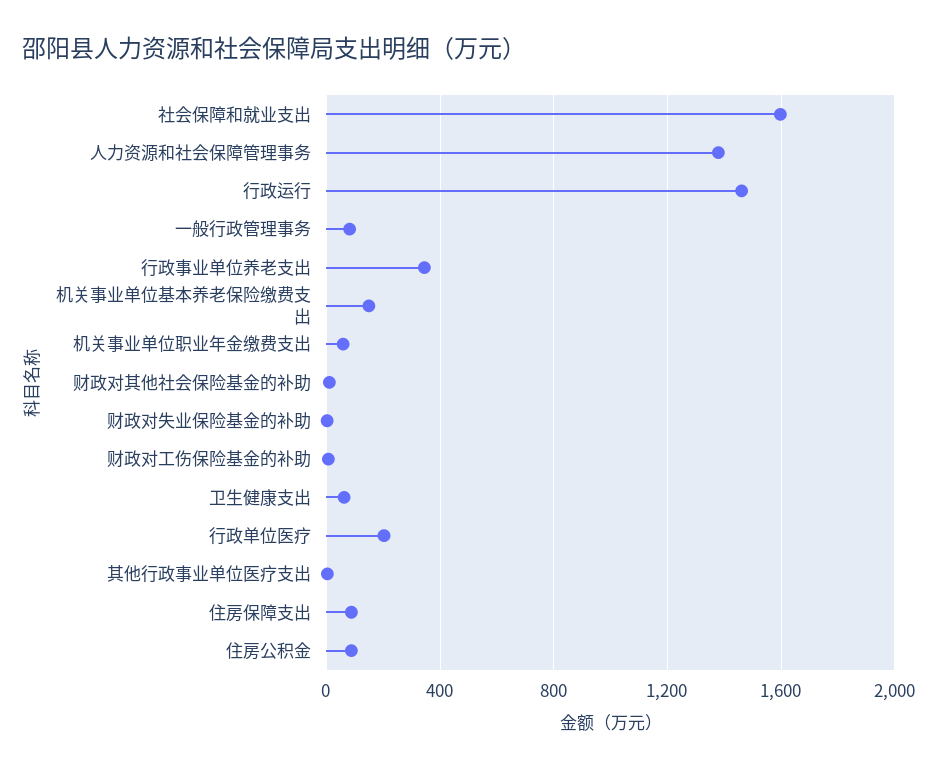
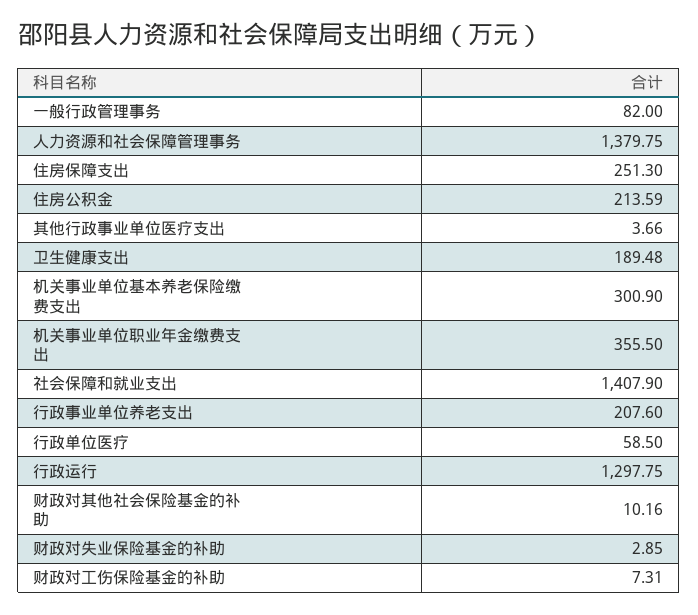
社会保障和就业支出: 1600 -> 1407.9
行政运行: 1450 -> 1297.75
行政事业单位养老支出: 350 -> 207.6
机关事业单位基本养老保险缴费支出: 150 -> 300.9
机关事业单位职业年金缴费支出: 50 -> 355.5
卫生健康支出: 50 -> 189.48
行政单位医疗: 200 -> 58.5
住房保障支出: 100 -> 251.3
住房公积金: 100 -> 213.59

